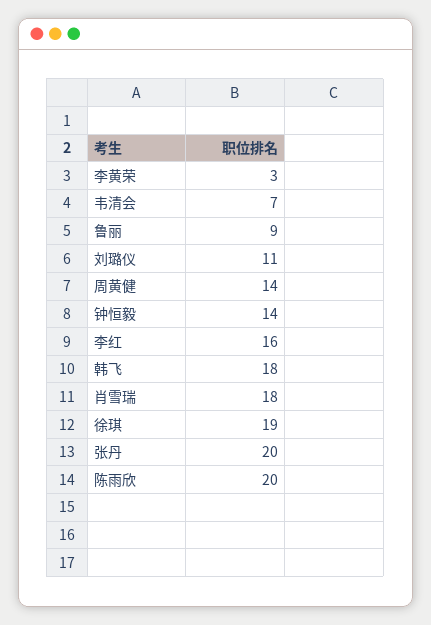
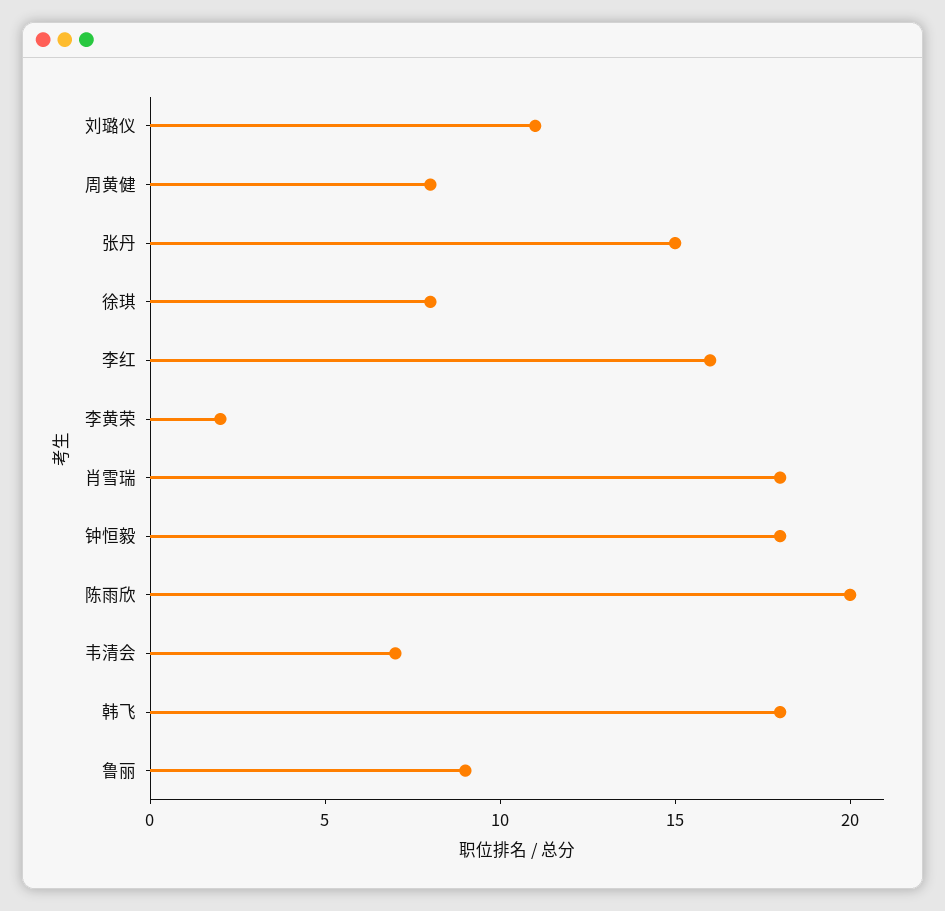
李黄荣: 3 -> 2
周黄健: 14 -> 8
钟恒毅: 14 -> 18
徐琪: 19 -> 8
张丹: 20 -> 15

